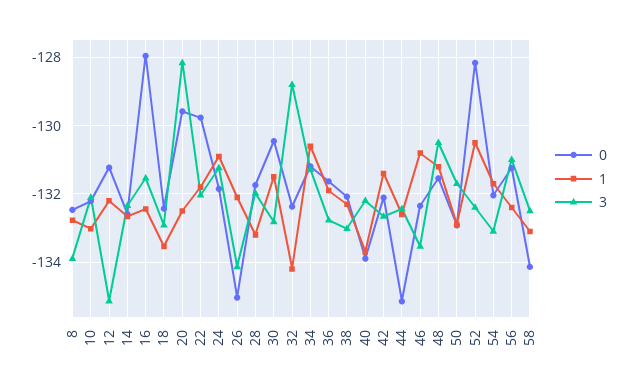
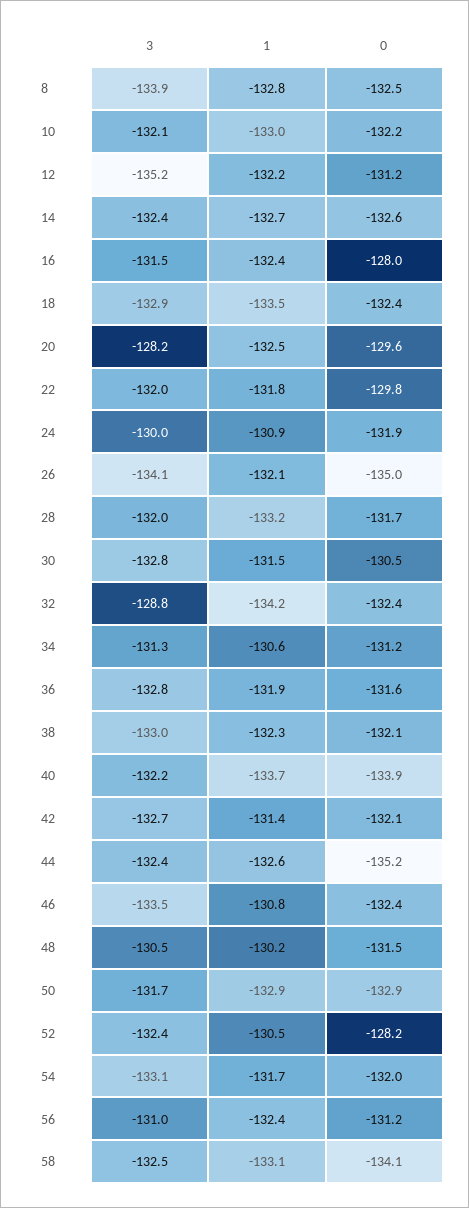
3, 24: -131.2 -> -130
1, 48: -131.2 -> -130.2

